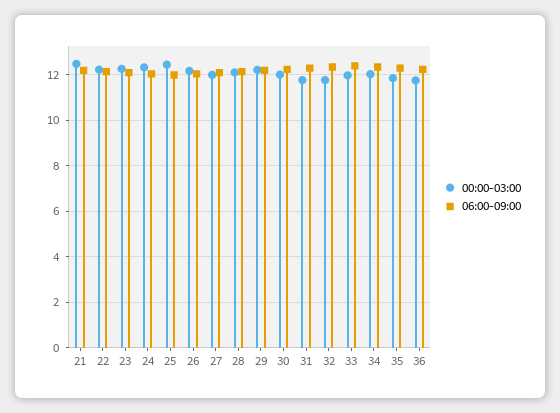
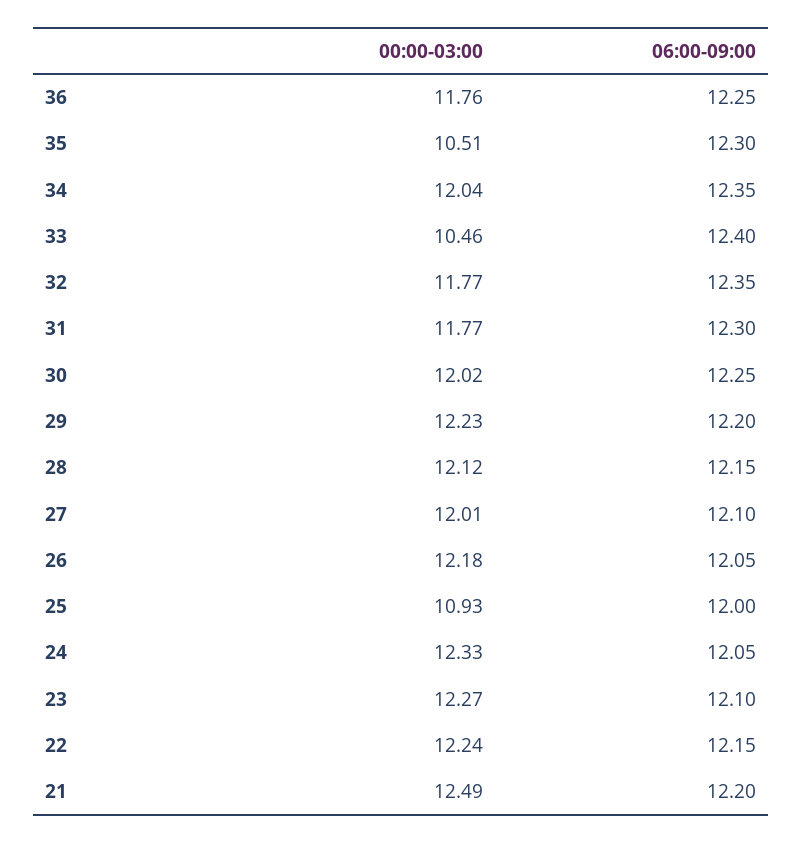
00:00-03:00, 25: 12.5 -> 10.93
00:00-03:00, 33: 12 -> 10.46
00:00-03:00, 35: 12 -> 10.51

